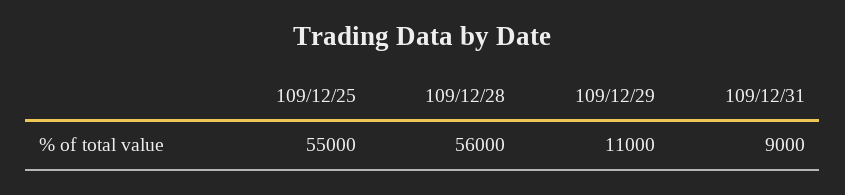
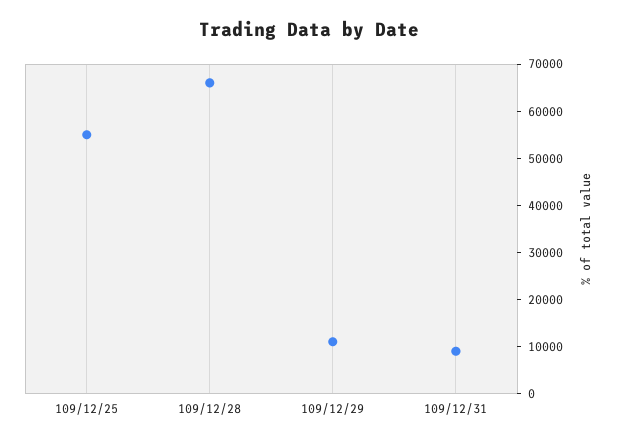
109/12/28: 56000 -> 66000

